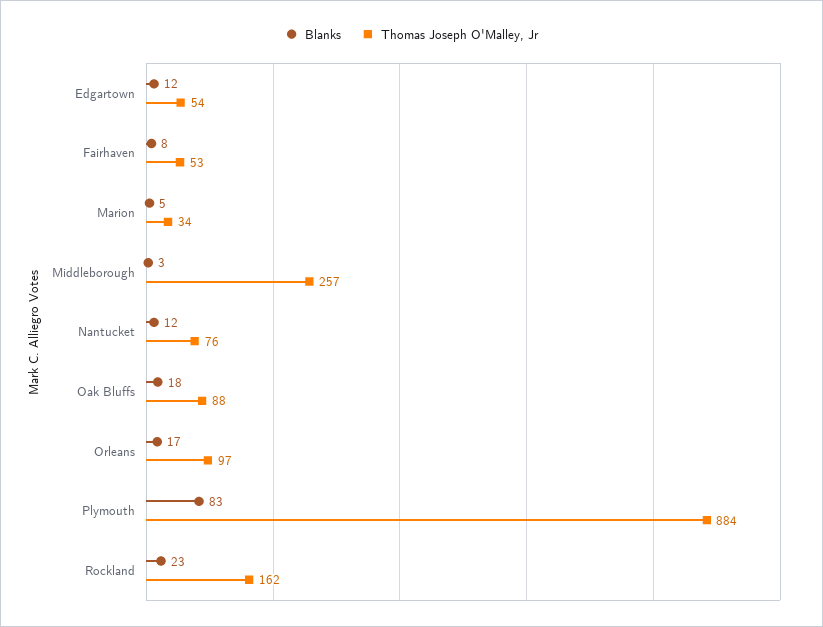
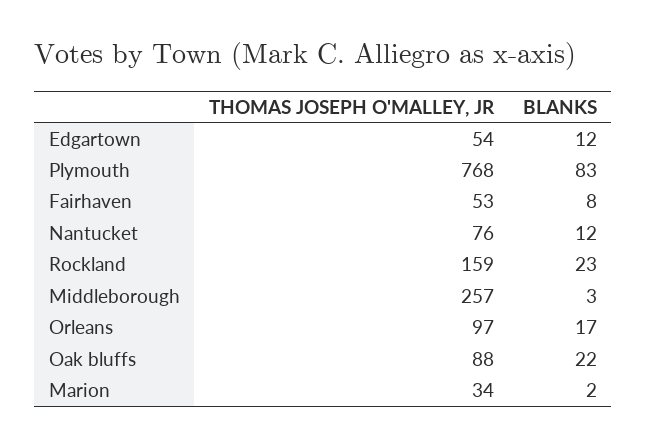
Blanks, Marion: 5 -> 2
Blanks, Oak Bluffs: 18 -> 22
Thomas Joseph O'Malley, Jr, Plymouth: 884 -> 768
Thomas Joseph O'Malley, Jr, Rockland: 162 -> 159

